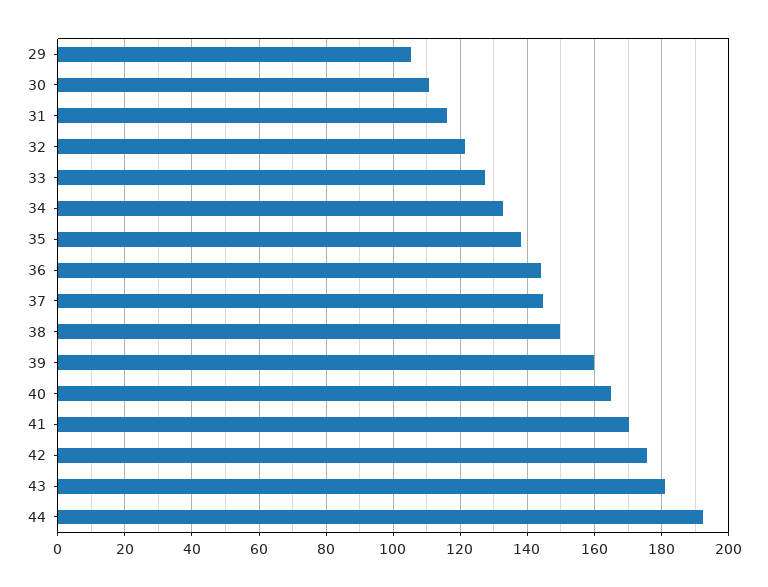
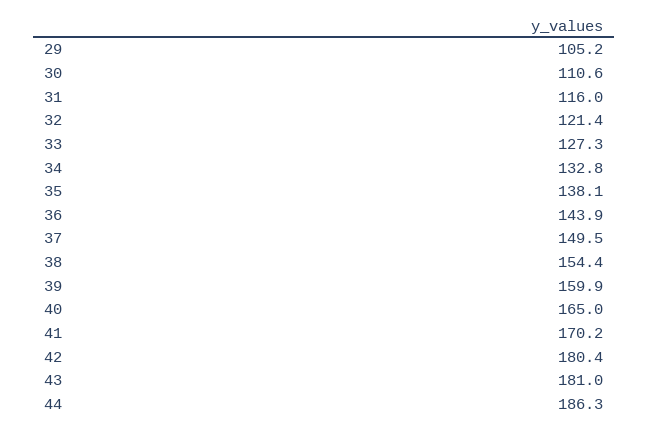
37: 144 -> 149.5
38: 150 -> 154.4
42: 176 -> 180.4
44: 192 -> 186.3

